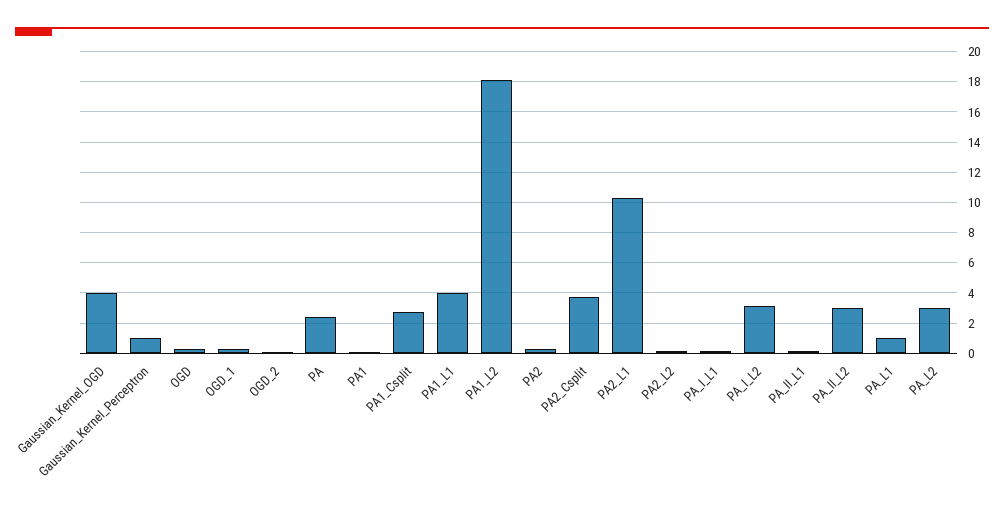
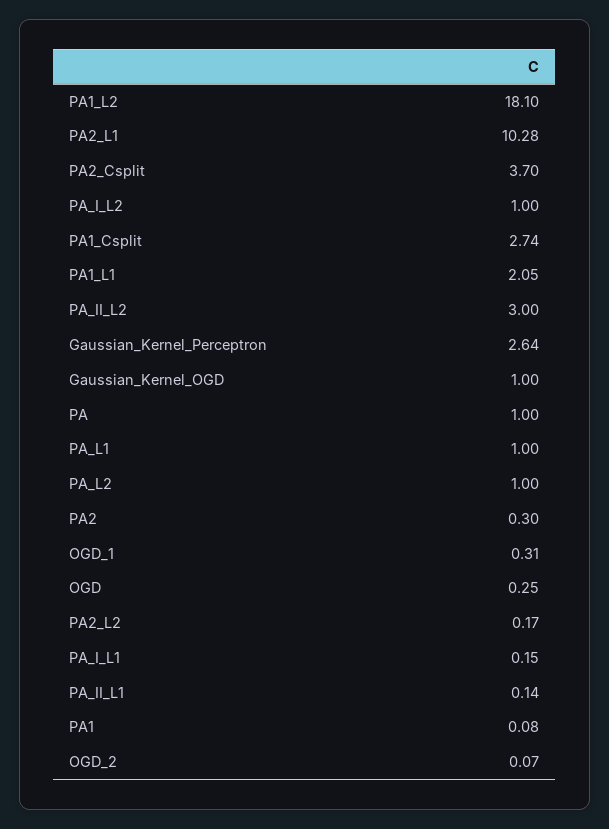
Gaussian_Kernel_OGD: 4 -> 1
Gaussian_Kernel_Perceptron: 1 -> 2.64
PA: 2.5 -> 1
PA1_L1: 4 -> 2.05
PA_I_L2: 3 -> 1
PA_L2: 3 -> 1

